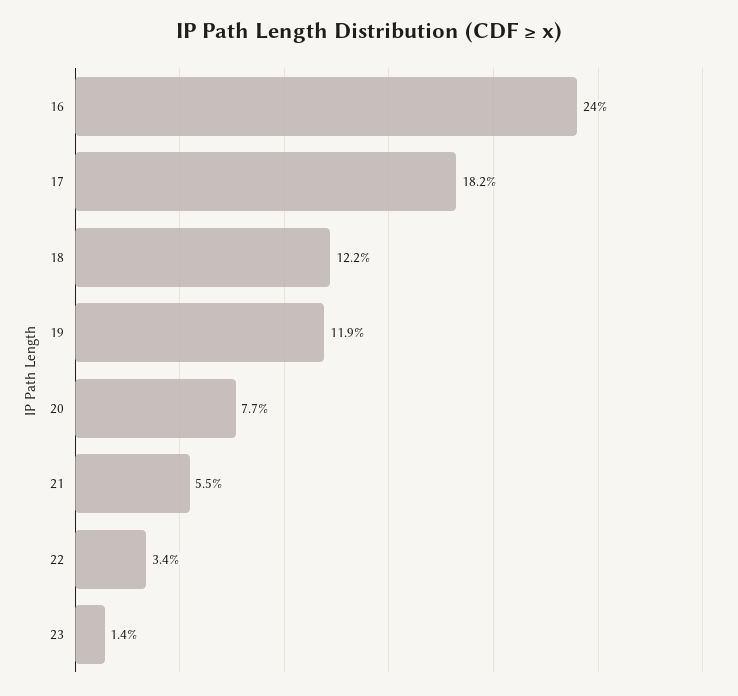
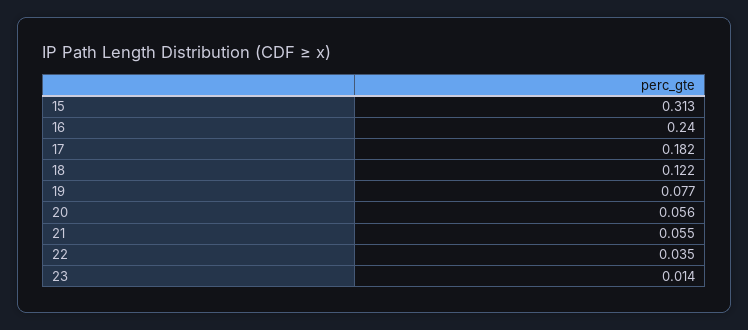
19: 0.119 -> 0.077
20: 0.077 -> 0.056
22: 0.034 -> 0.035
15: none -> 0.313

